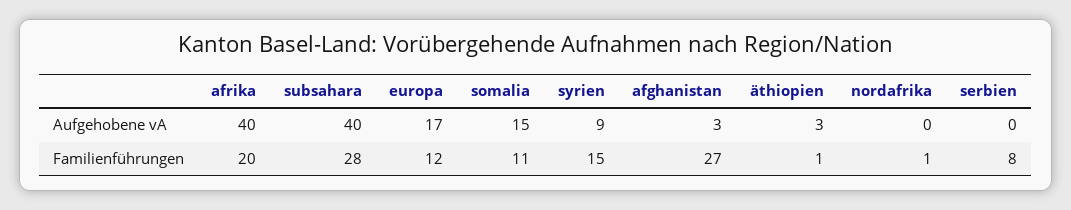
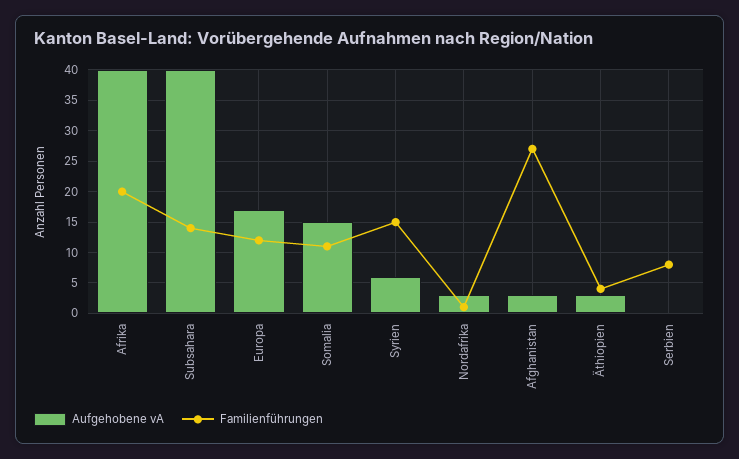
Aufgehobene vA, syrien: 9 -> 6
Aufgehobene vA, nordafrika: 0 -> 3
Familienführungen, subsahara: 28 -> 14
Familienführungen, äthiopien: 1 -> 4

